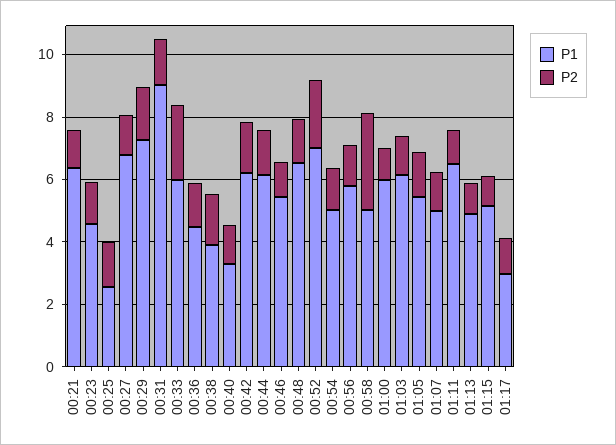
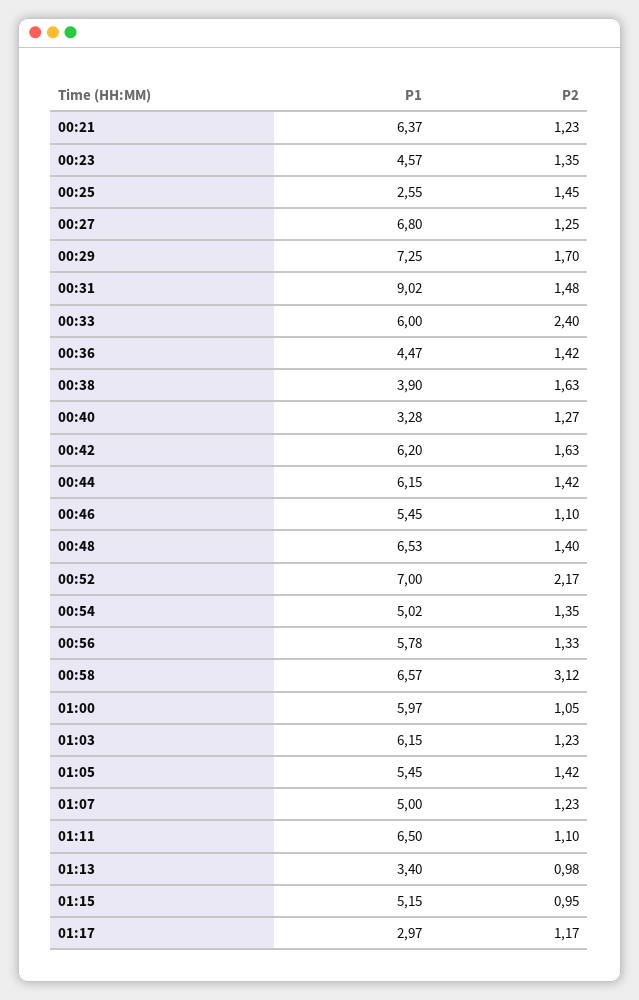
P1, 00:58: 5 -> 6.57
P1, 01:13: 5 -> 3.4

